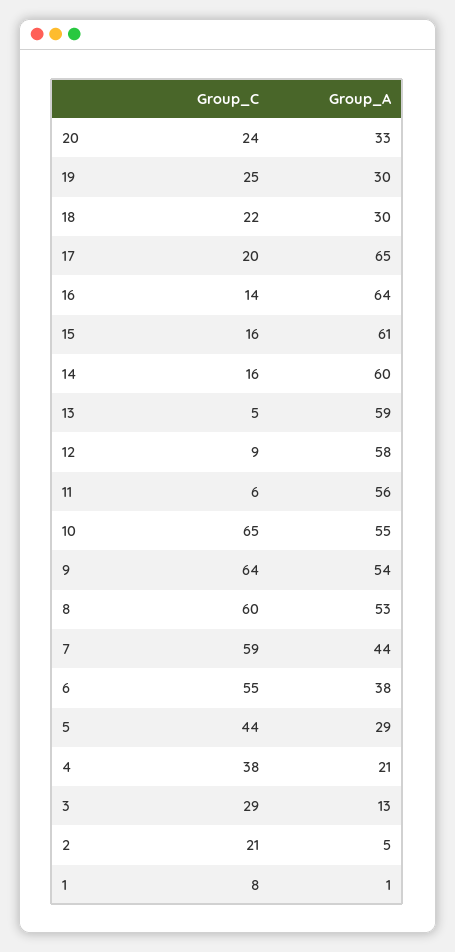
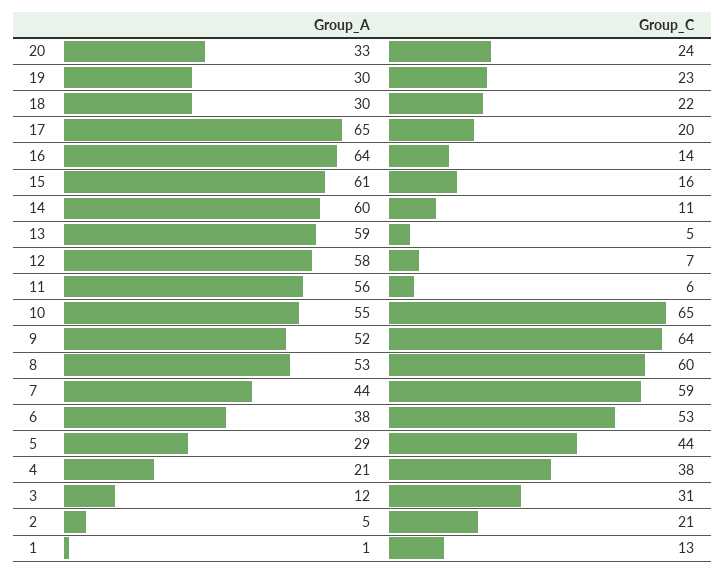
Group_C, 19: 25 -> 23
Group_C, 14: 16 -> 11
Group_C, 12: 9 -> 7
Group_A, 9: 54 -> 52
Group_C, 6: 55 -> 53
Group_C, 3: 29 -> 31
Group_A, 3: 13 -> 12
Group_C, 1: 8 -> 13

